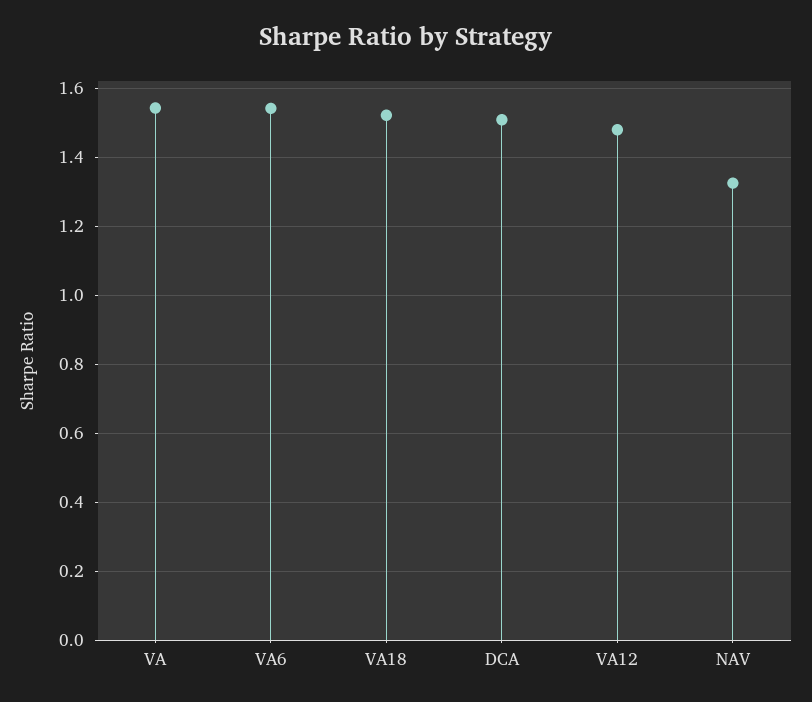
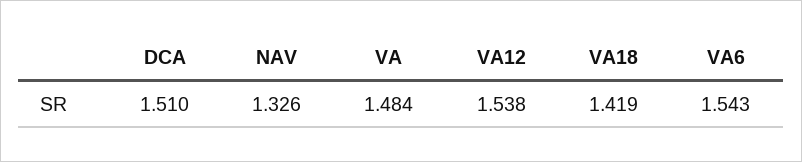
VA: 1.54 -> 1.484
VA18: 1.52 -> 1.419
VA12: 1.48 -> 1.538

